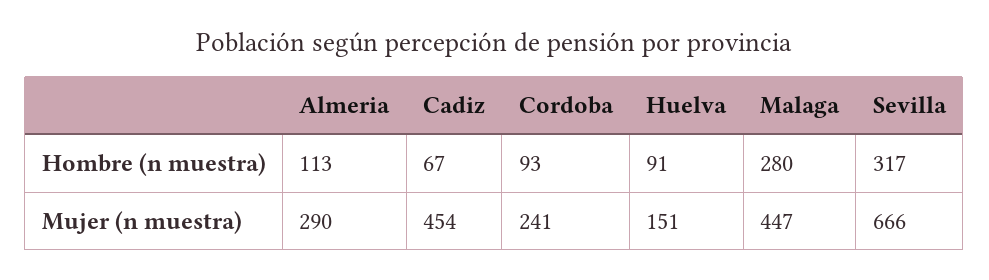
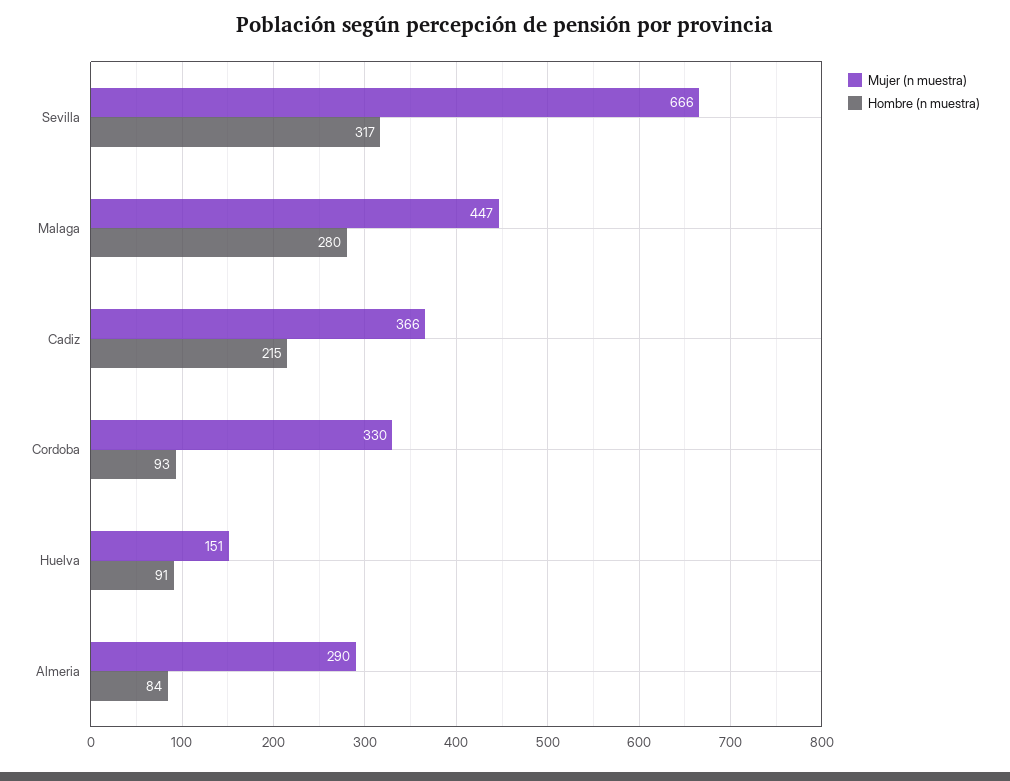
Hombre (n muestra), Almeria: 113 -> 84
Hombre (n muestra), Cadiz: 67 -> 215
Mujer (n muestra), Cadiz: 454 -> 366
Mujer (n muestra), Cordoba: 241 -> 330

